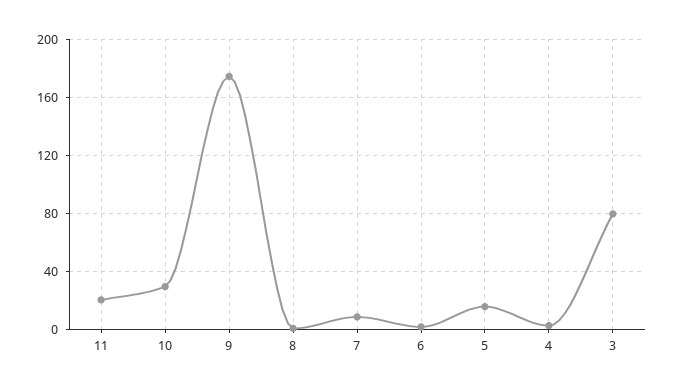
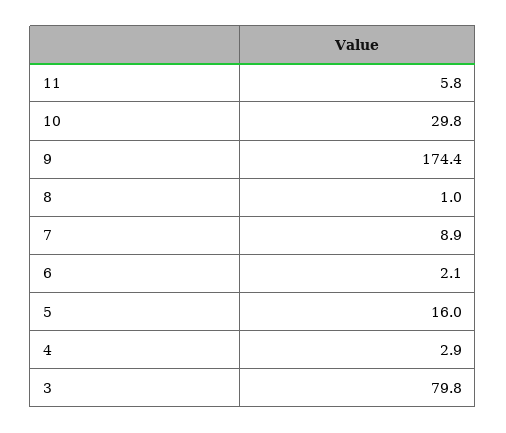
11: 20 -> 5.8

